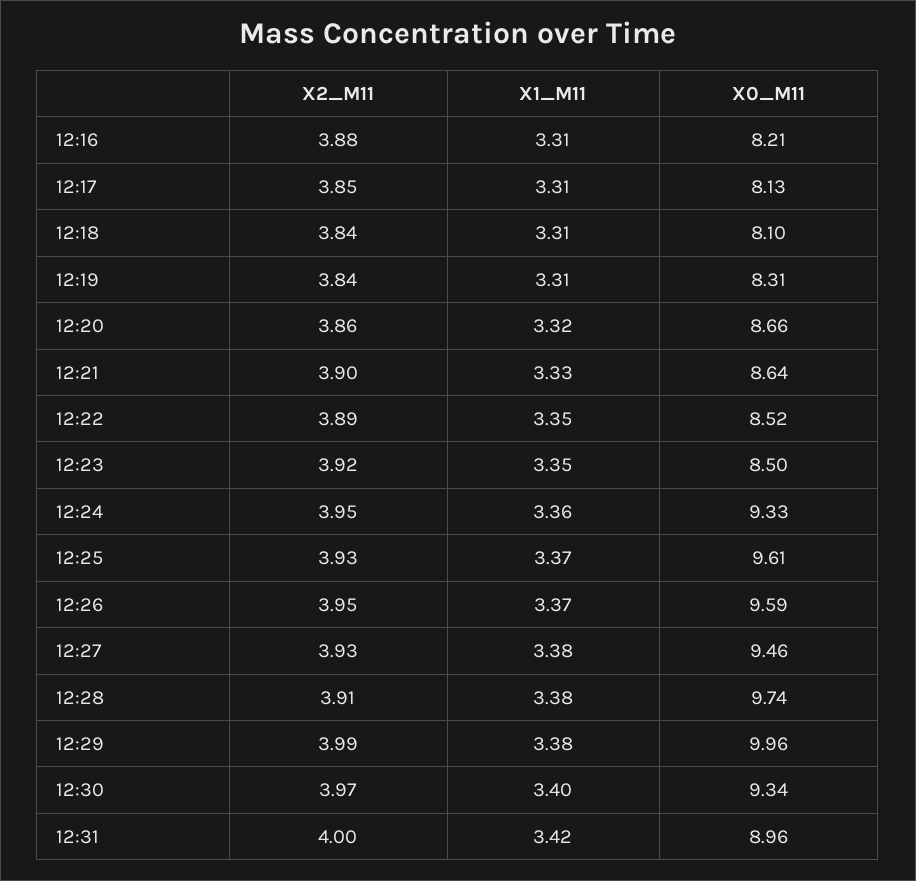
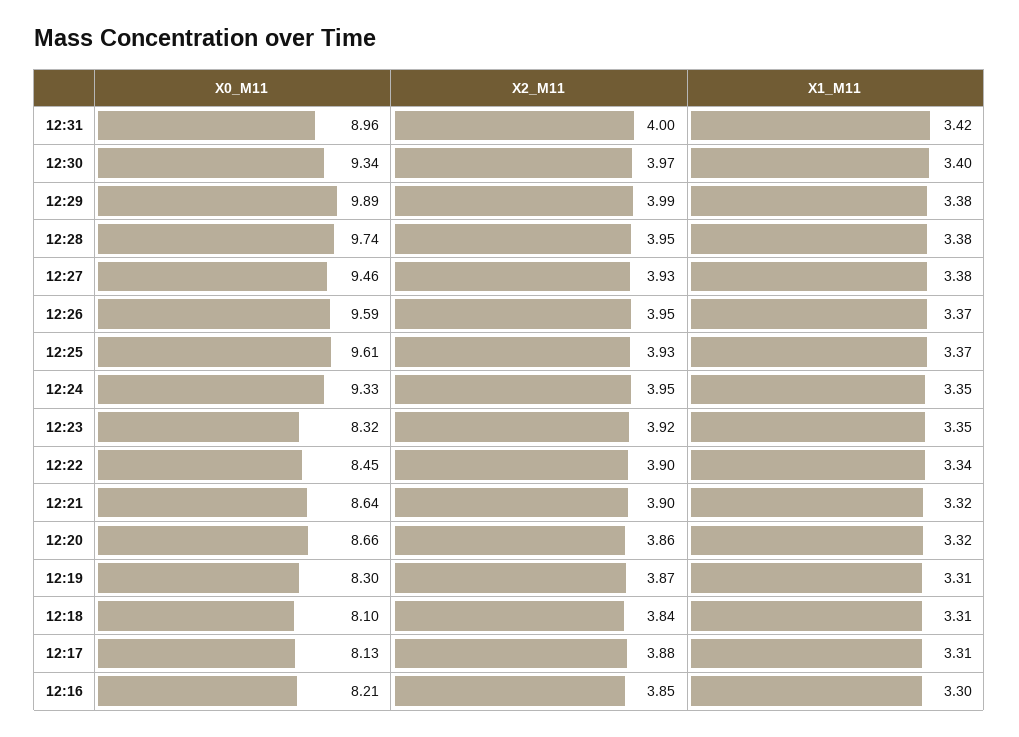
X2_M11, 12:16: 3.88 -> 3.85
X1_M11, 12:16: 3.31 -> 3.3
X2_M11, 12:17: 3.85 -> 3.88
X2_M11, 12:19: 3.84 -> 3.87
X0_M11, 12:19: 8.31 -> 8.3
X1_M11, 12:21: 3.33 -> 3.32
X2_M11, 12:22: 3.89 -> 3.9
X1_M11, 12:22: 3.35 -> 3.34
X0_M11, 12:22: 8.52 -> 8.45
X0_M11, 12:23: 8.5 -> 8.32
X1_M11, 12:24: 3.36 -> 3.35
X2_M11, 12:28: 3.91 -> 3.95
X0_M11, 12:29: 9.96 -> 9.89

